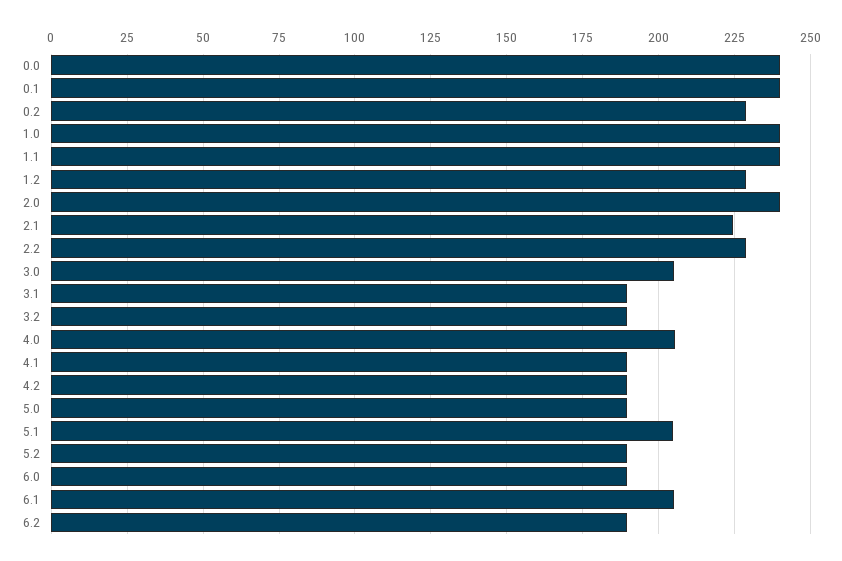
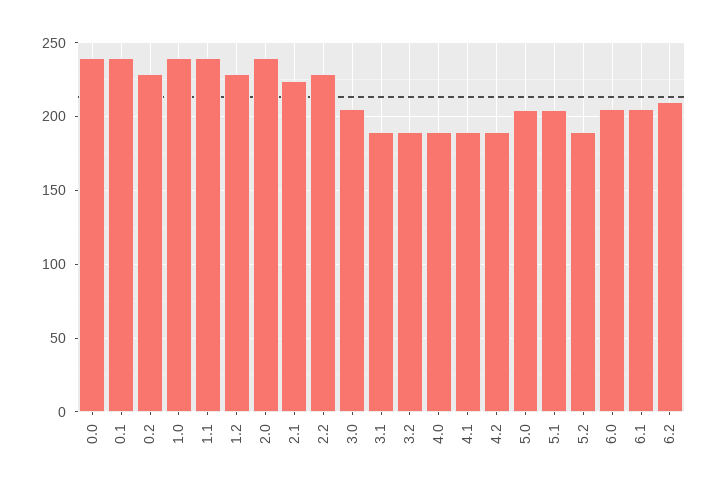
4.0: 205 -> 190
5.0: 190 -> 205
6.0: 190 -> 205
6.2: 190 -> 210

